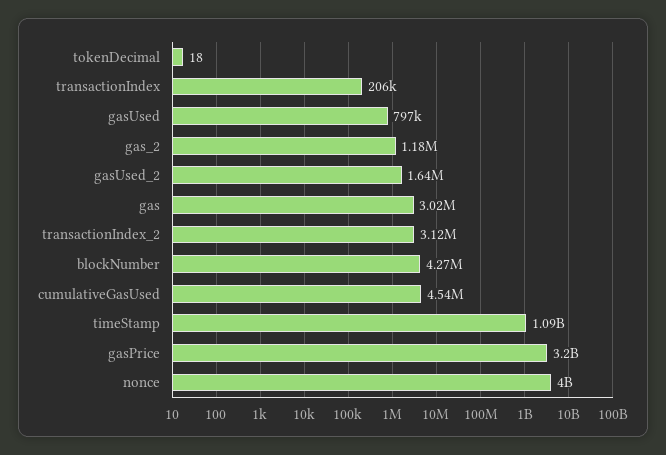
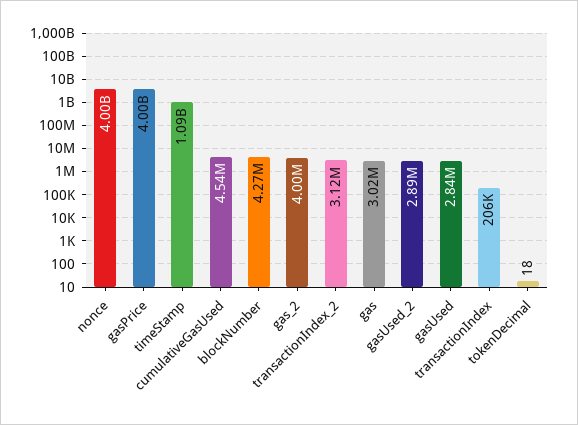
gasUsed: 797000 -> 2840000
gas_2: 1180000 -> 4000000
gasUsed_2: 1640000 -> 2890000
gasPrice: 3200000000 -> 4000000000

